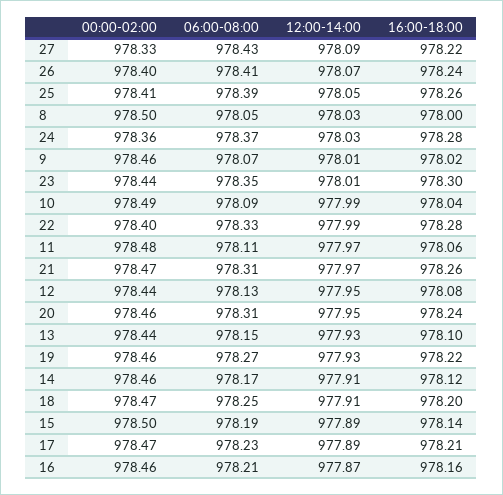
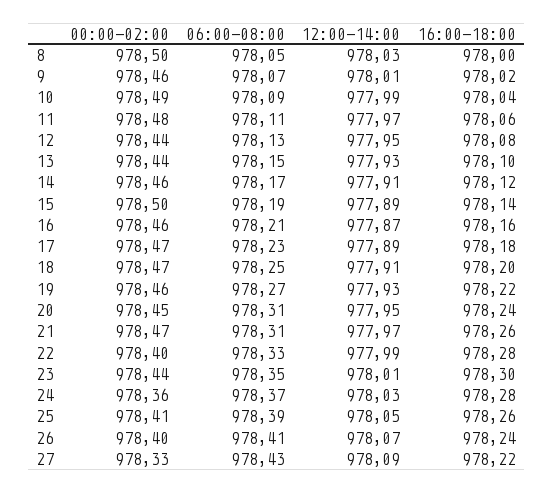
00:00-02:00, 20: 978.46 -> 978.45
16:00-18:00, 17: 978.21 -> 978.18

